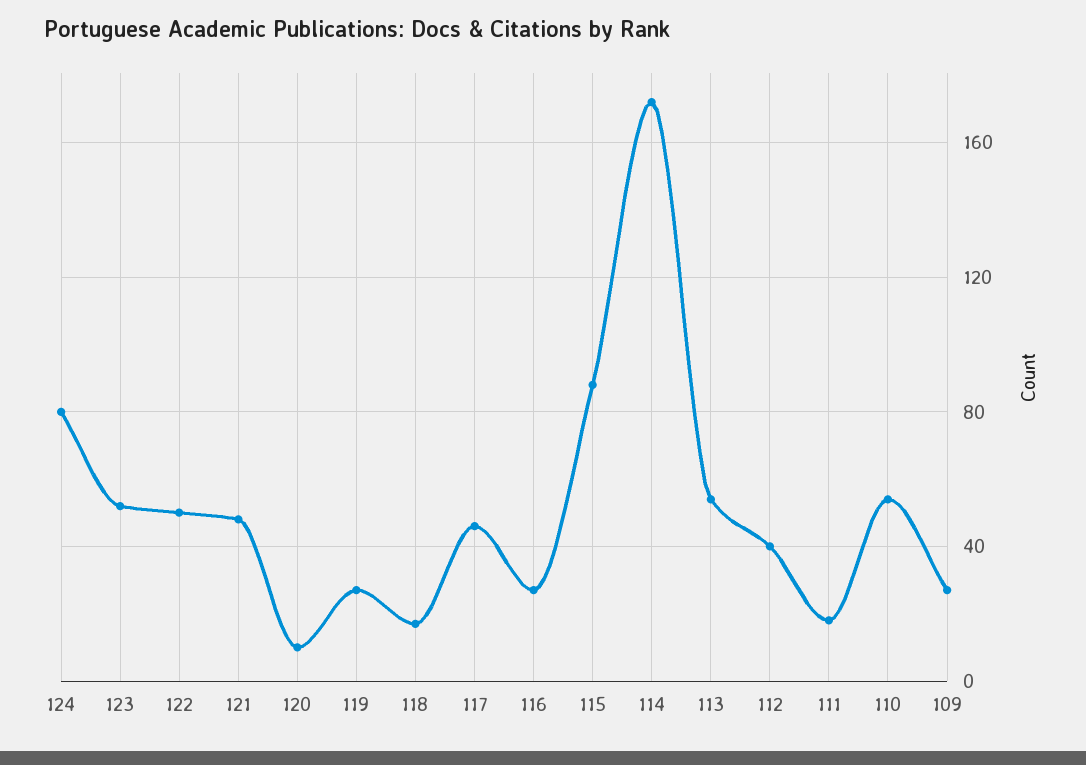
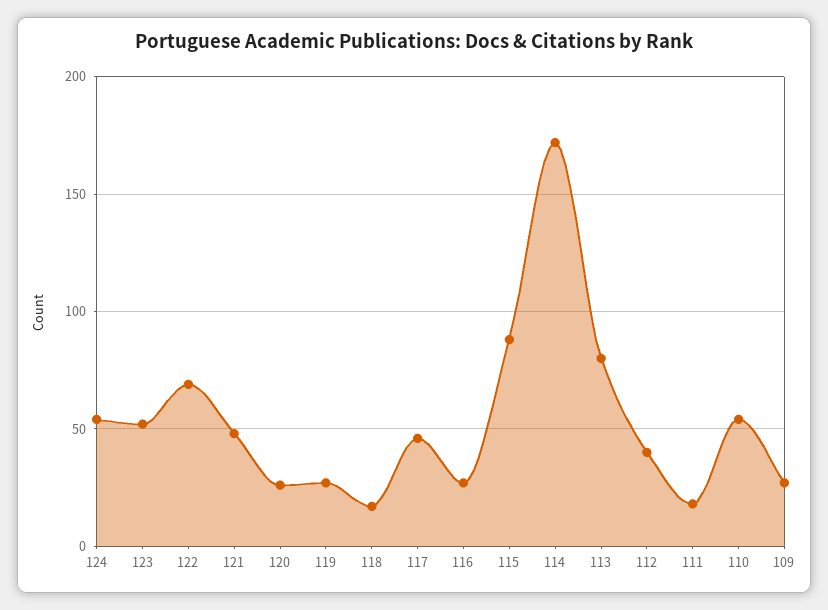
124: 80 -> 55
122: 50 -> 70
120: 10 -> 25
113: 55 -> 80

